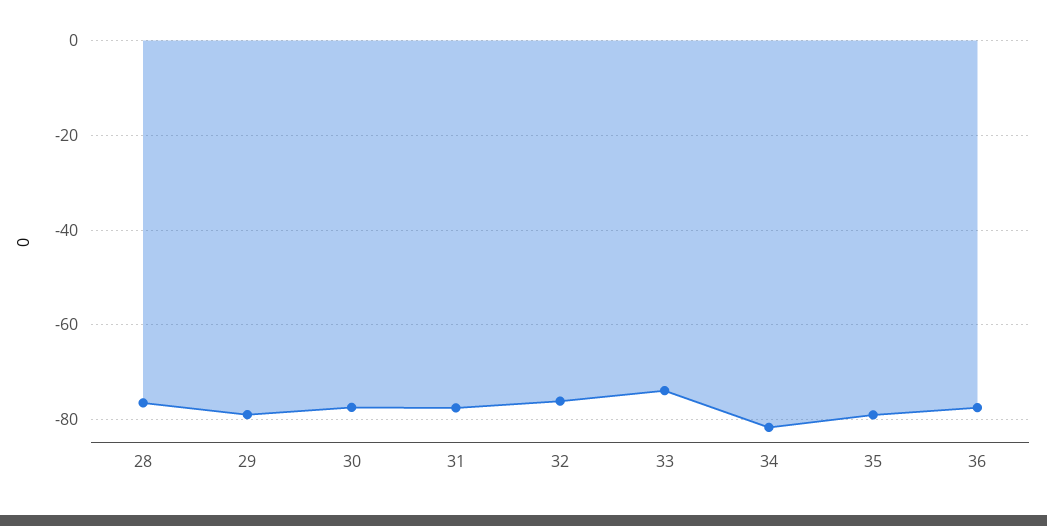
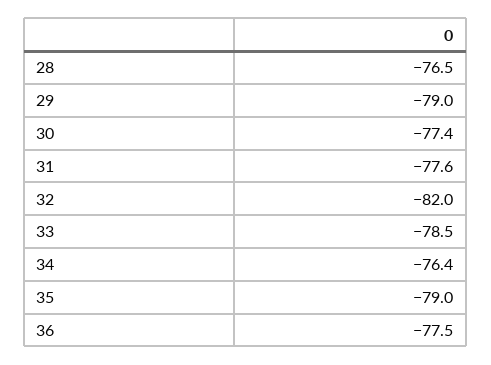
32: -76 -> -82
33: -74 -> -78.5
34: -82 -> -76.4

